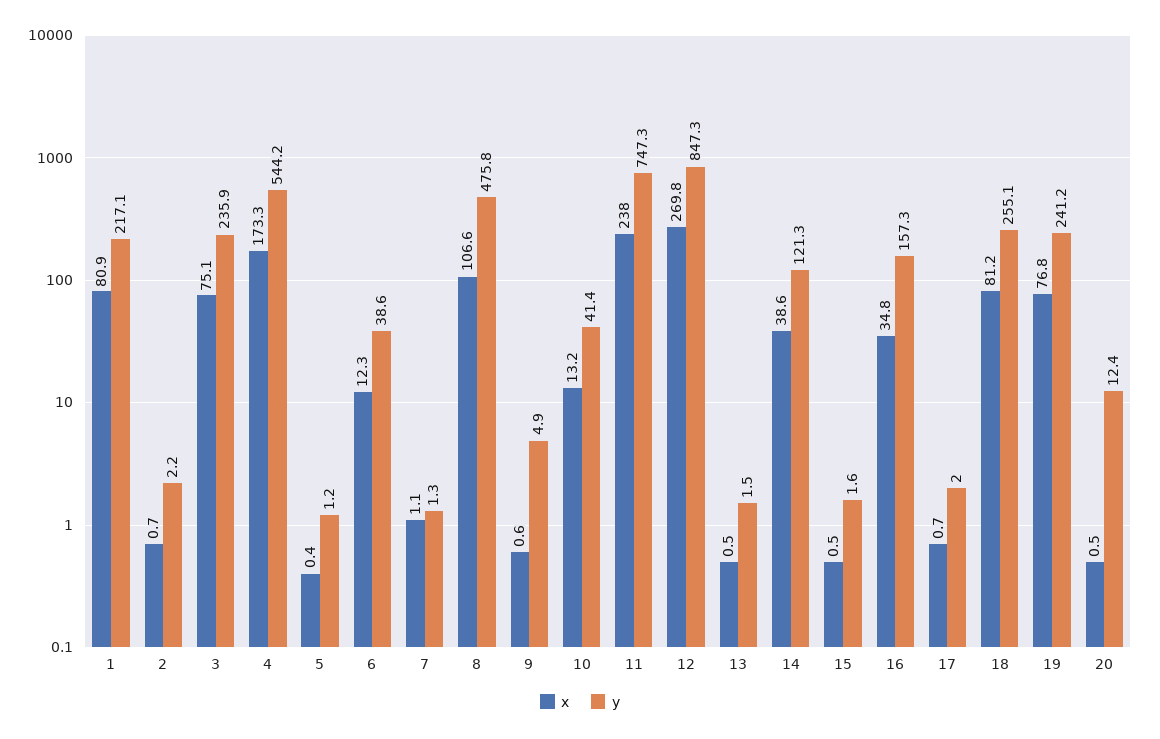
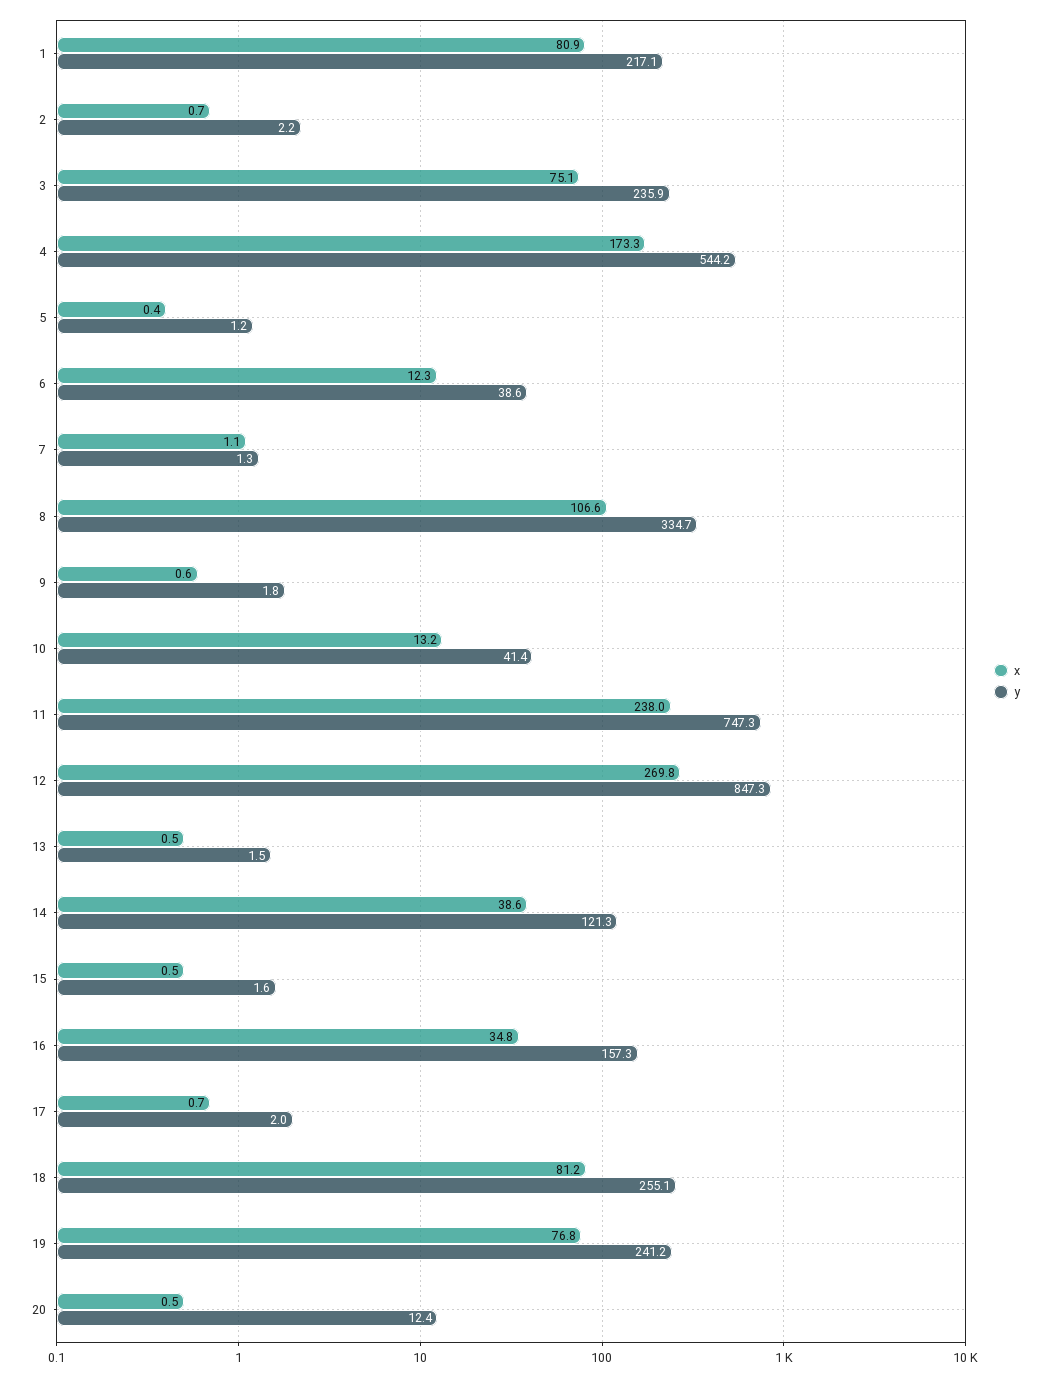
y, 8: 475.8 -> 334.7
y, 9: 4.9 -> 1.8

